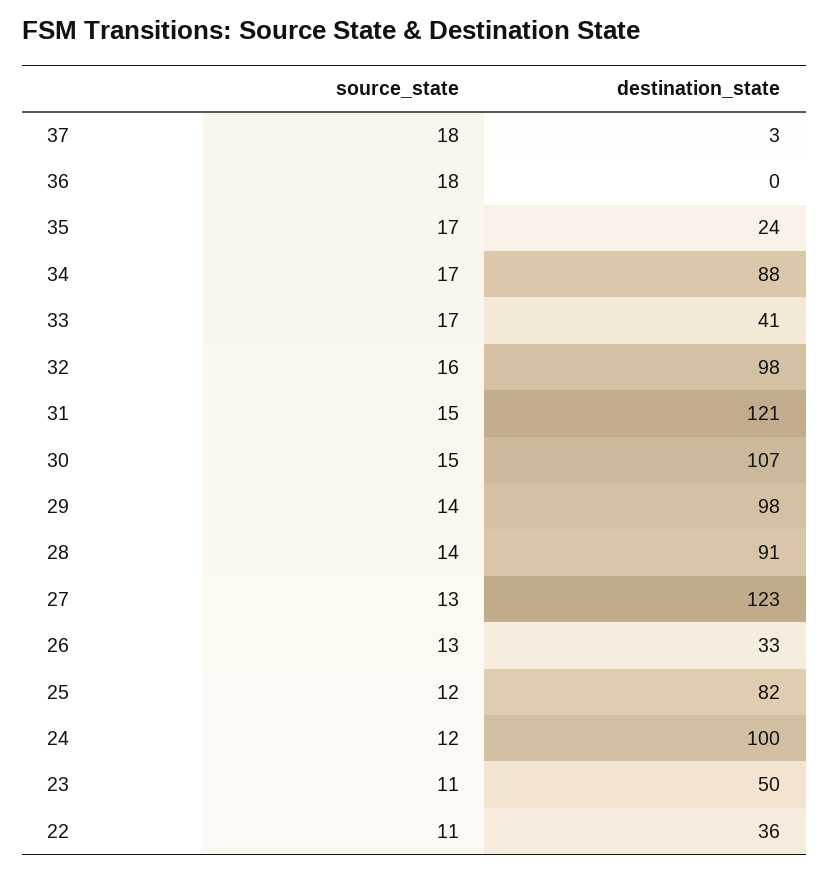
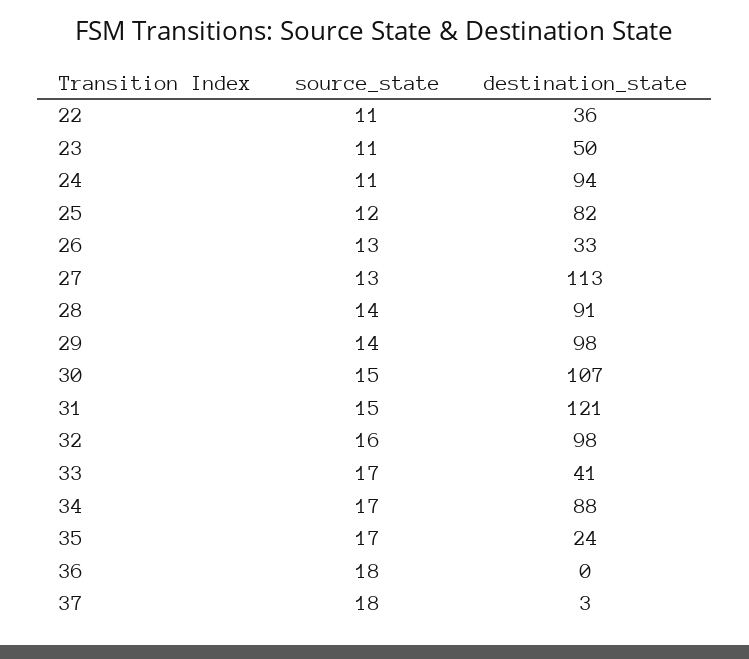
destination_state, 27: 123 -> 113
source_state, 24: 12 -> 11
destination_state, 24: 100 -> 94

